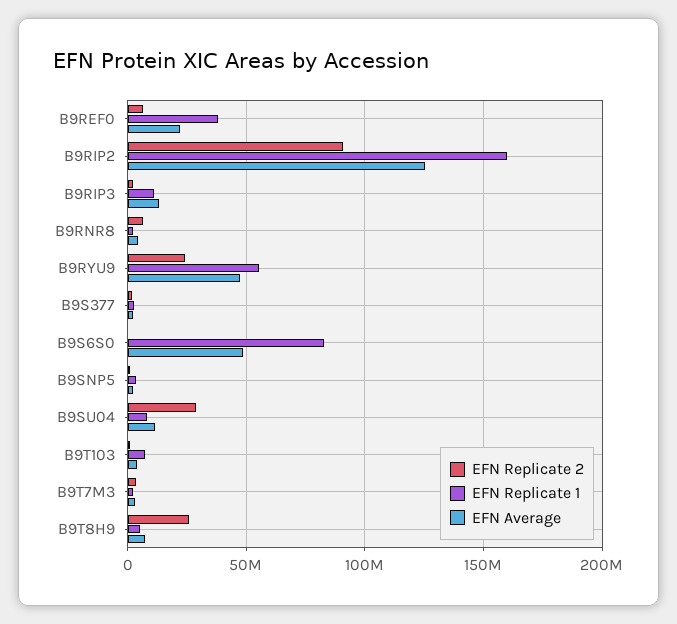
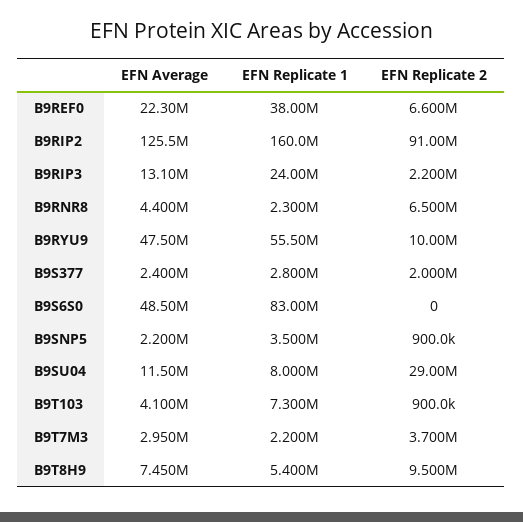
EFN Replicate 1, B9RIP3: 10000000 -> 24000000
EFN Replicate 2, B9RYU9: 25000000 -> 10000000
EFN Replicate 2, B9T8H9: 25000000 -> 9500000

